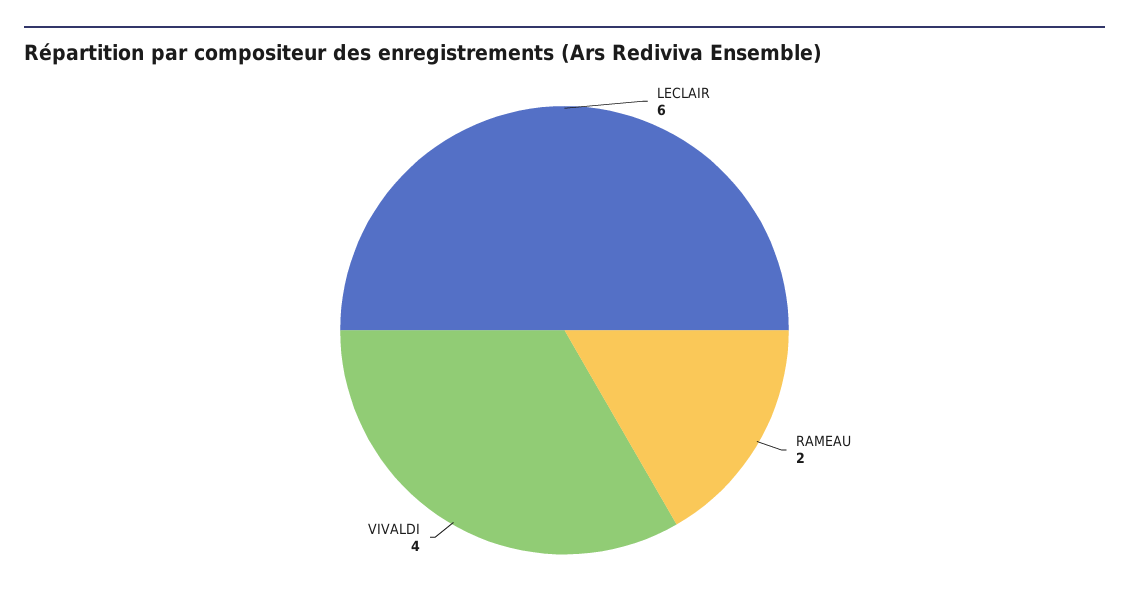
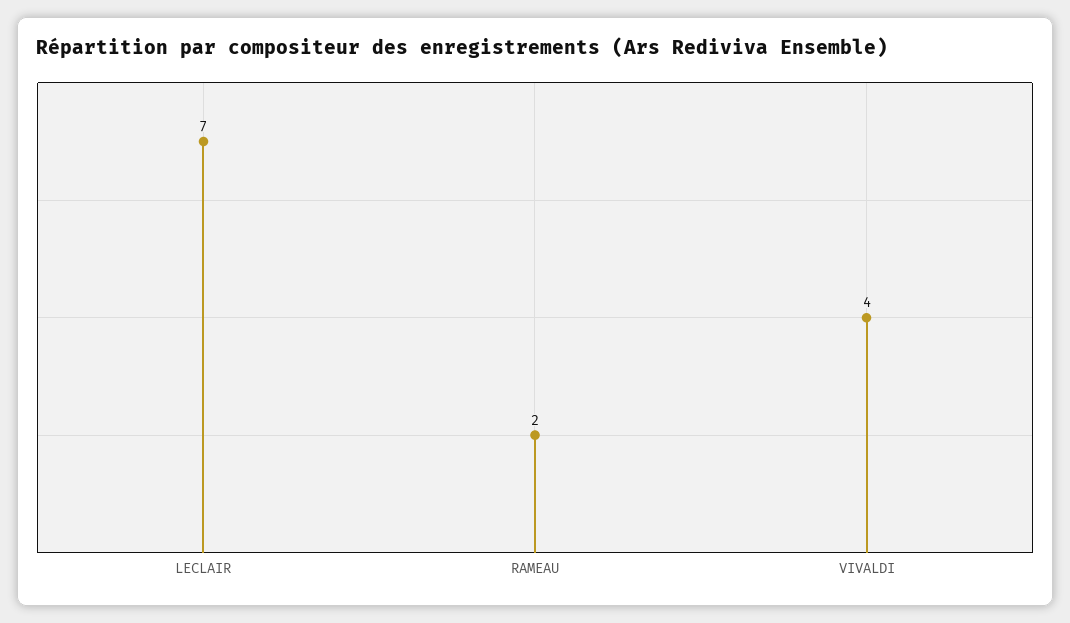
LECLAIR: 6 -> 7

